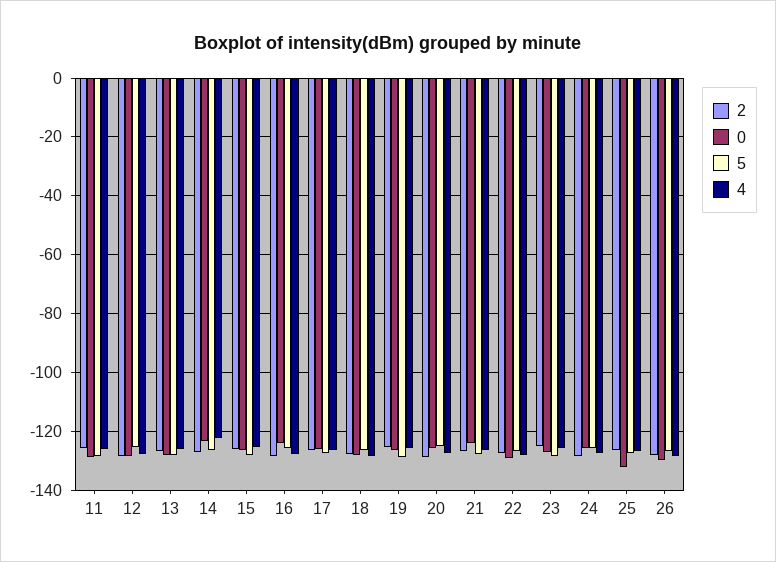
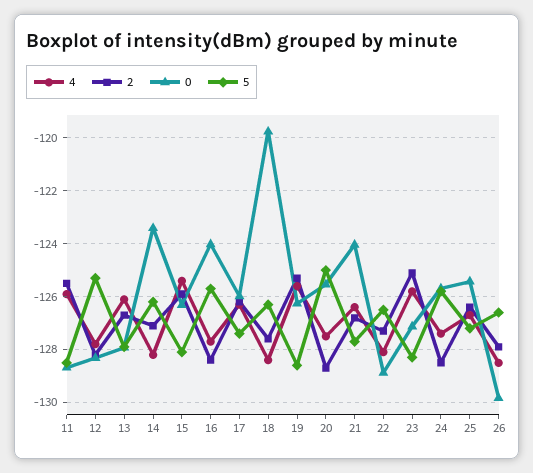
4, 14: -122.5 -> -128.25
0, 18: -127.5 -> -119.75
0, 25: -132.5 -> -125.5

